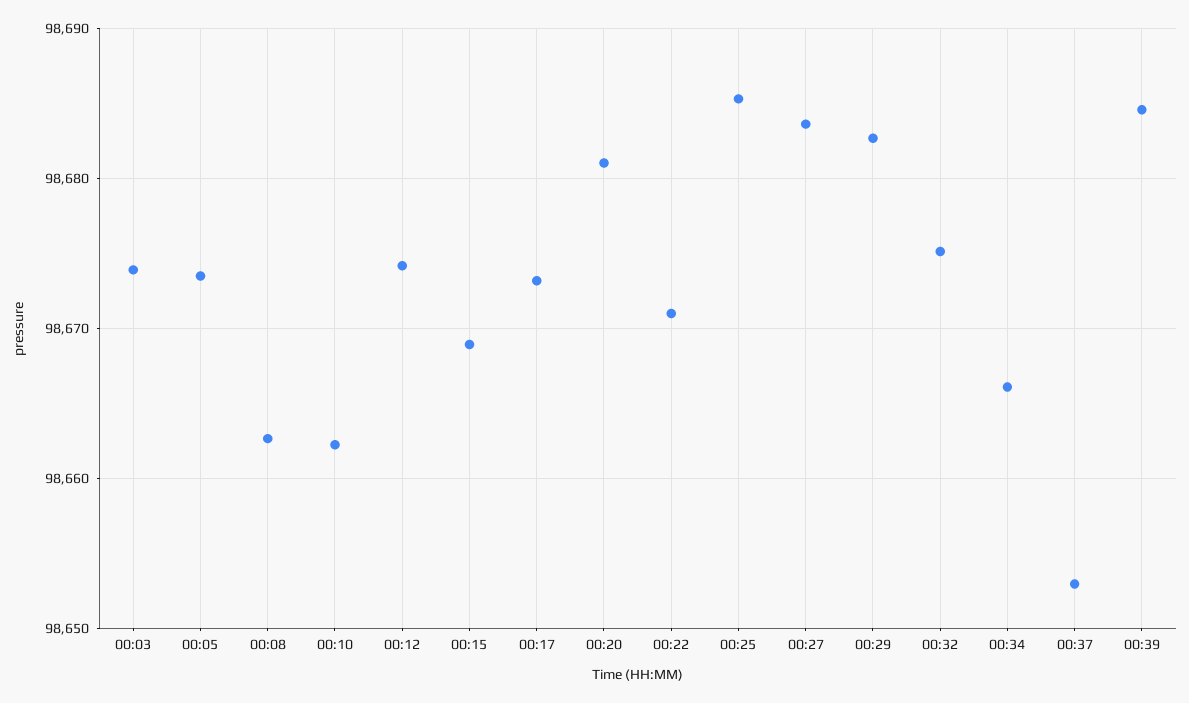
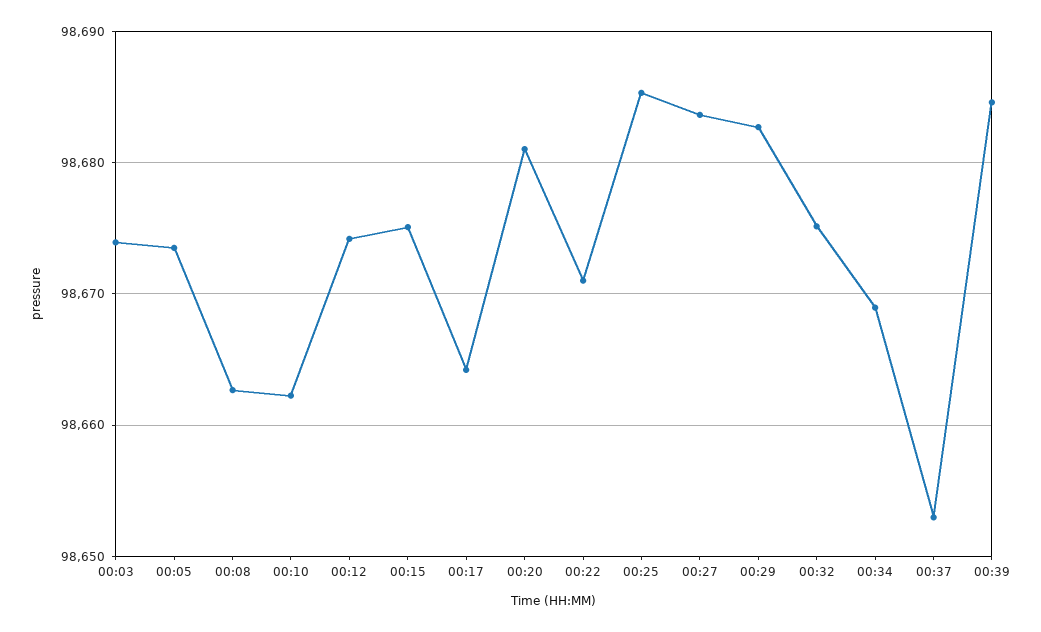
00:15: 98669 -> 98675
00:17: 98673 -> 98664
00:34: 98666 -> 98669

